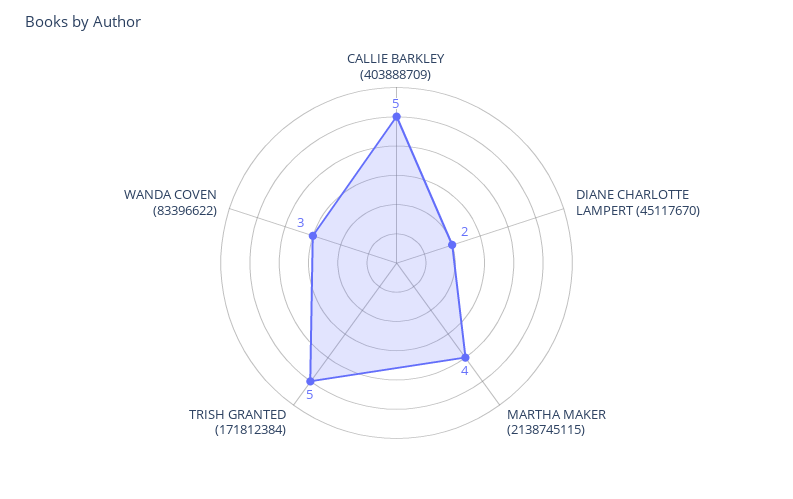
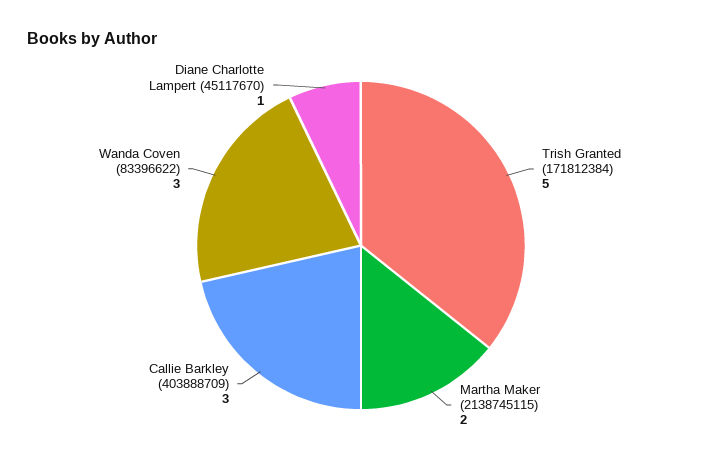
CALLIE BARKLEY (403888709): 5 -> 3
DIANE CHARLOTTE LAMPERT (45117670): 2 -> 1
MARTHA MAKER (2138745115): 4 -> 2

